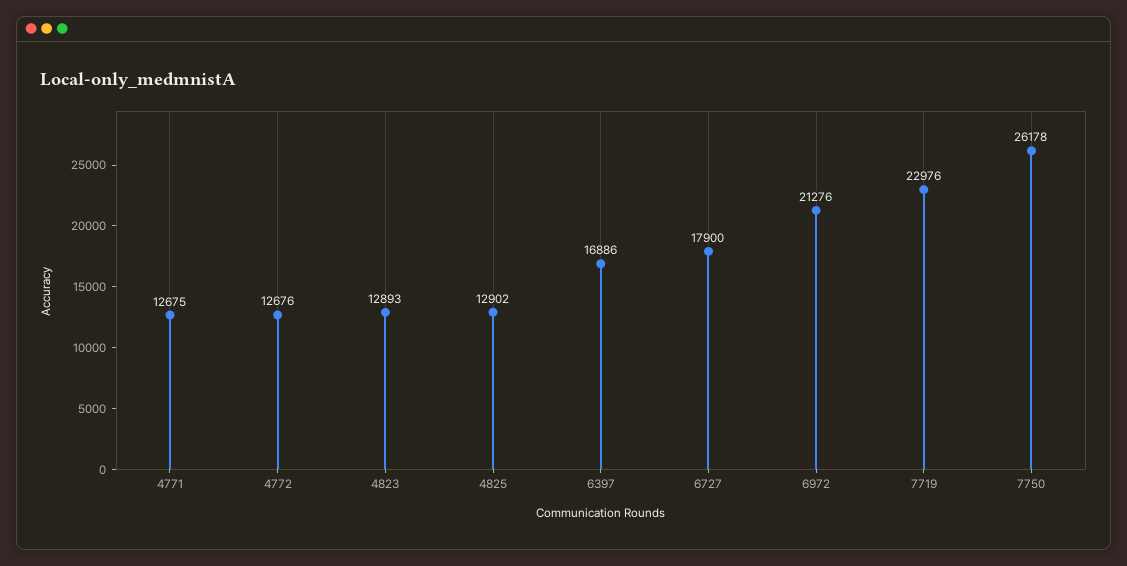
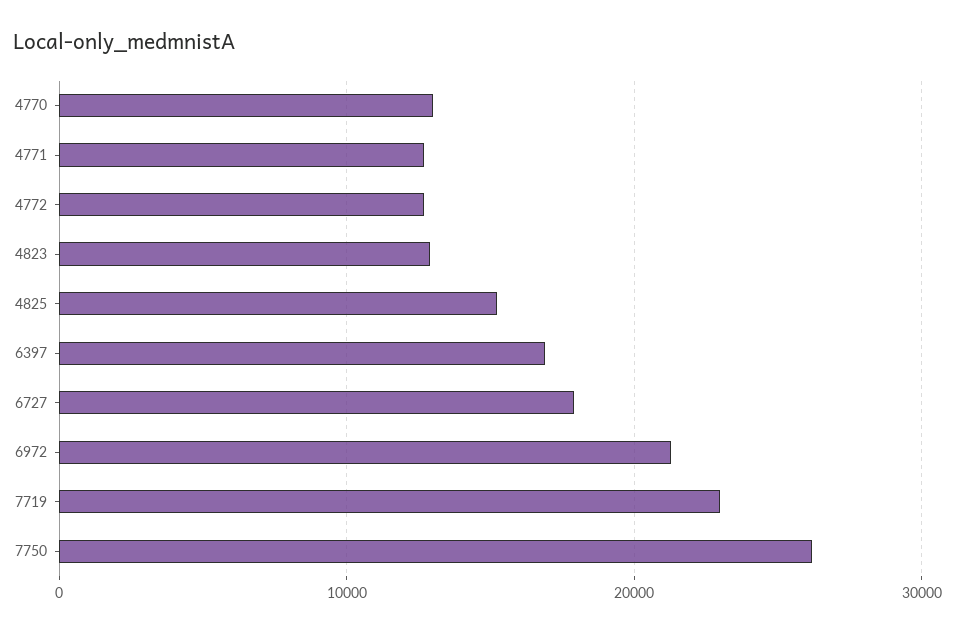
4825: 12902 -> 15000
4770: none -> 13000

